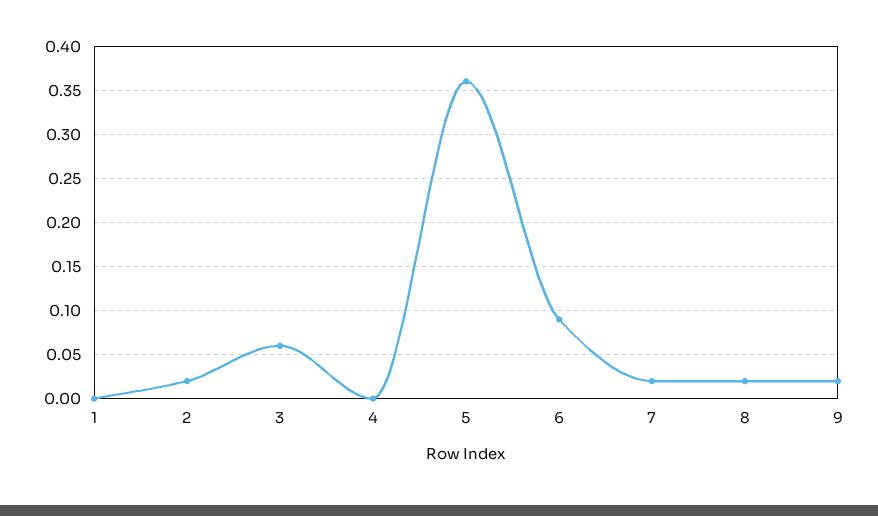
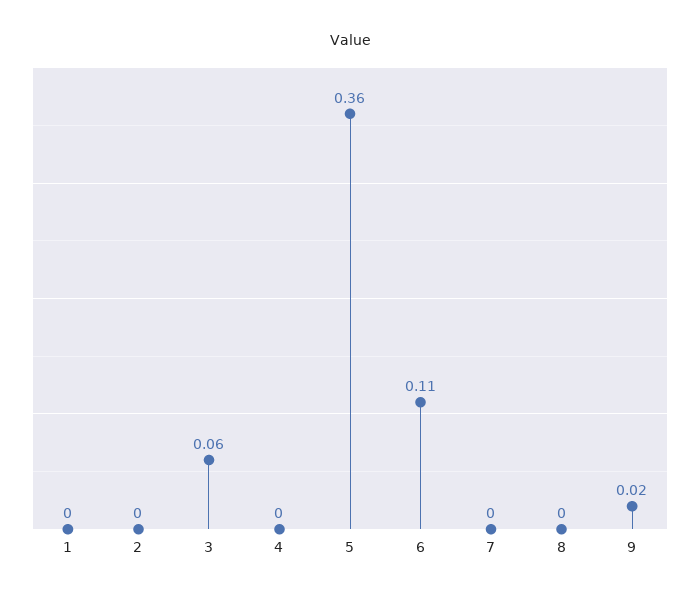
2: 0.02 -> 0
6: 0.09 -> 0.11
7: 0.02 -> 0
8: 0.02 -> 0

